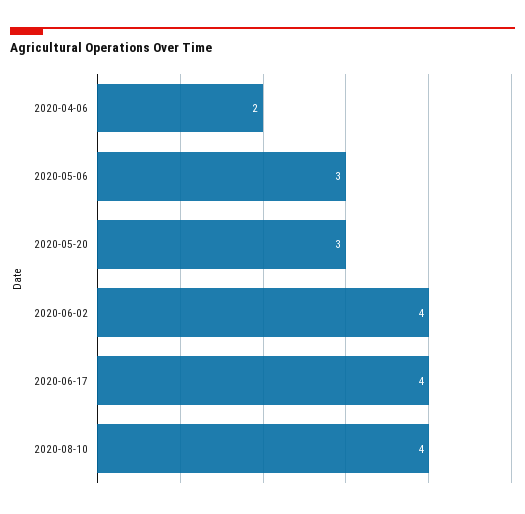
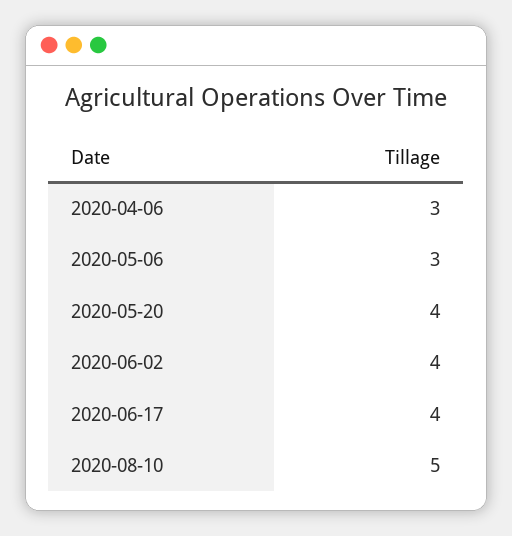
2020-04-06: 2 -> 3
2020-05-20: 3 -> 4
2020-08-10: 4 -> 5

